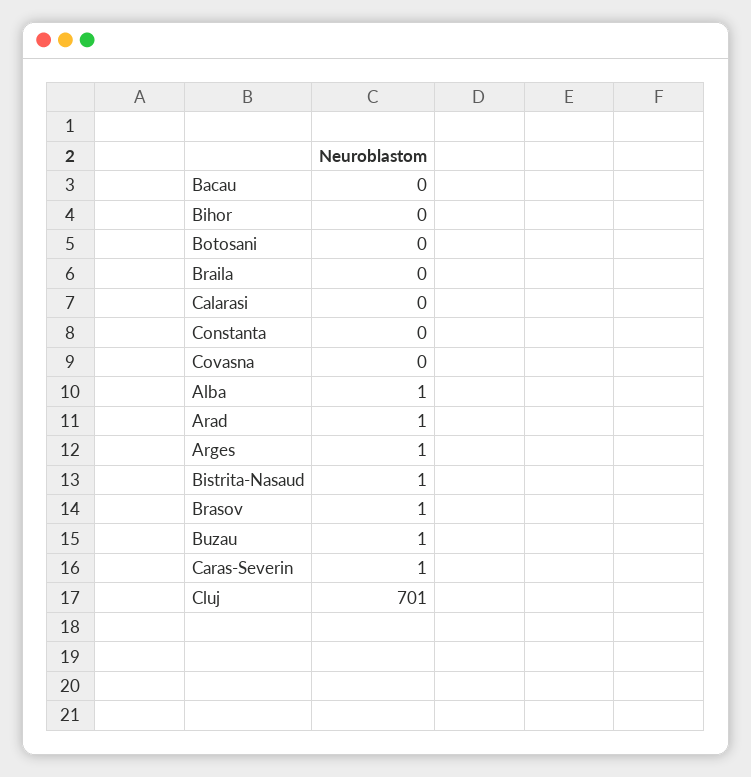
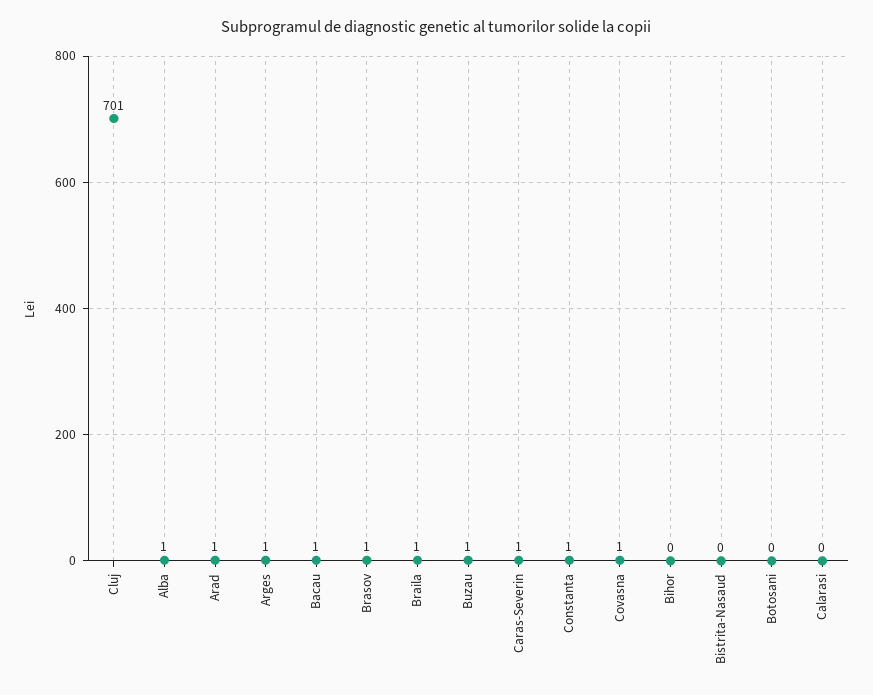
Bacau: 0 -> 1
Braila: 0 -> 1
Constanta: 0 -> 1
Covasna: 0 -> 1
Bistrita-Nasaud: 1 -> 0

